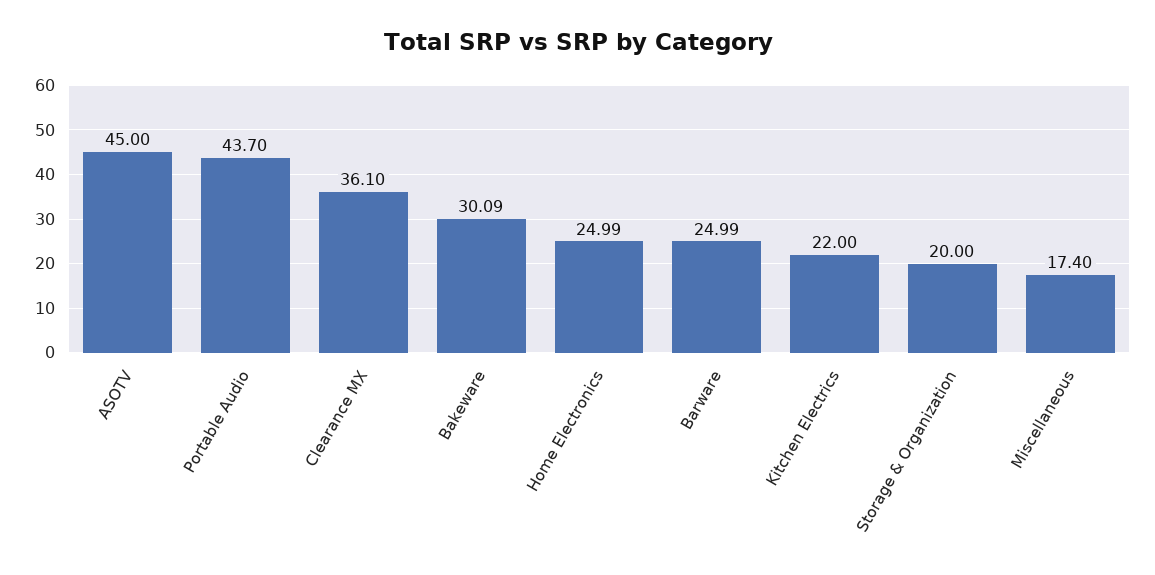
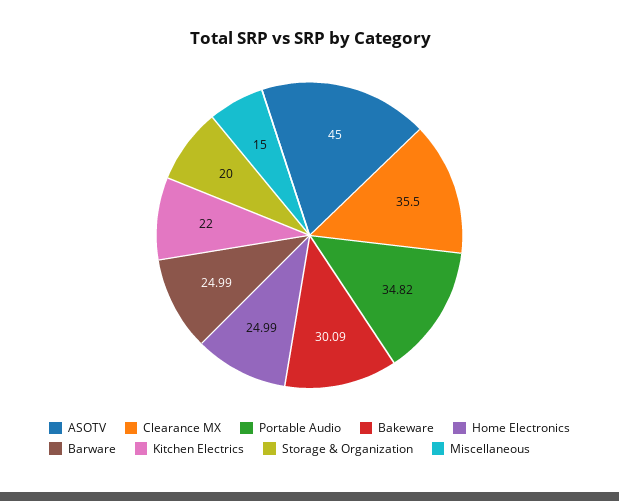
Portable Audio: 43.7 -> 34.82
Clearance MX: 36.1 -> 35.5
Miscellaneous: 17.4 -> 15

